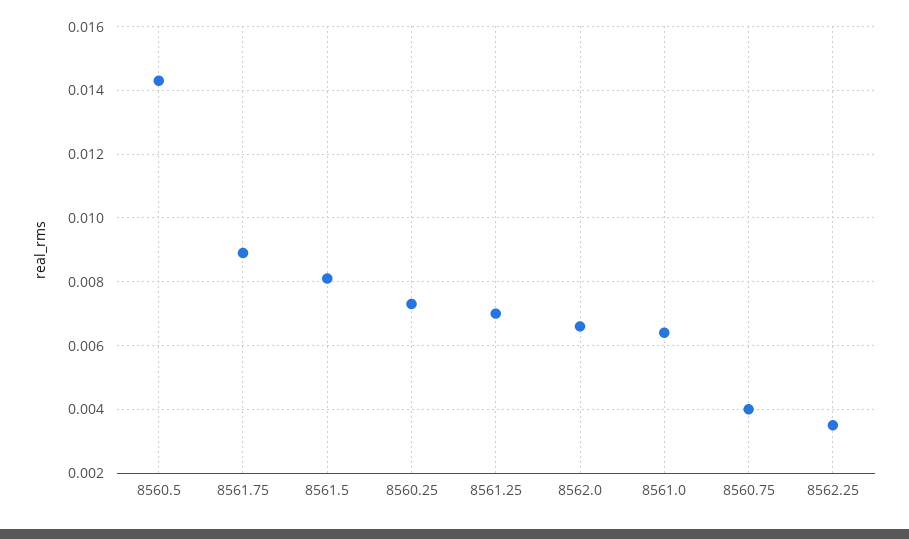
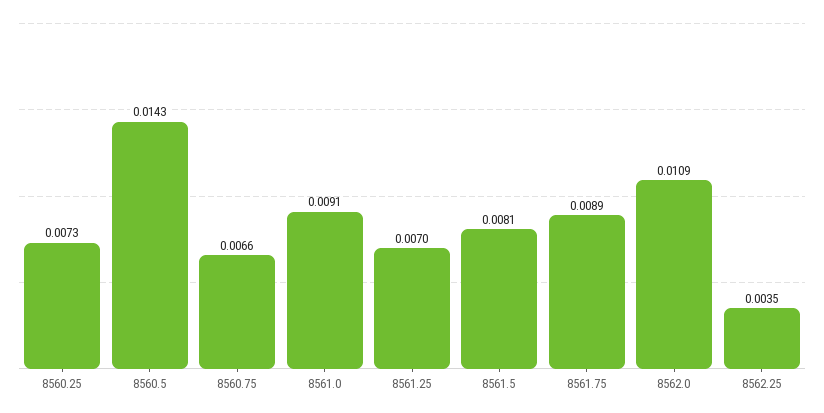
8562.0: 0.0065 -> 0.0109
8561.0: 0.0065 -> 0.0091
8560.75: 0.004 -> 0.0066

